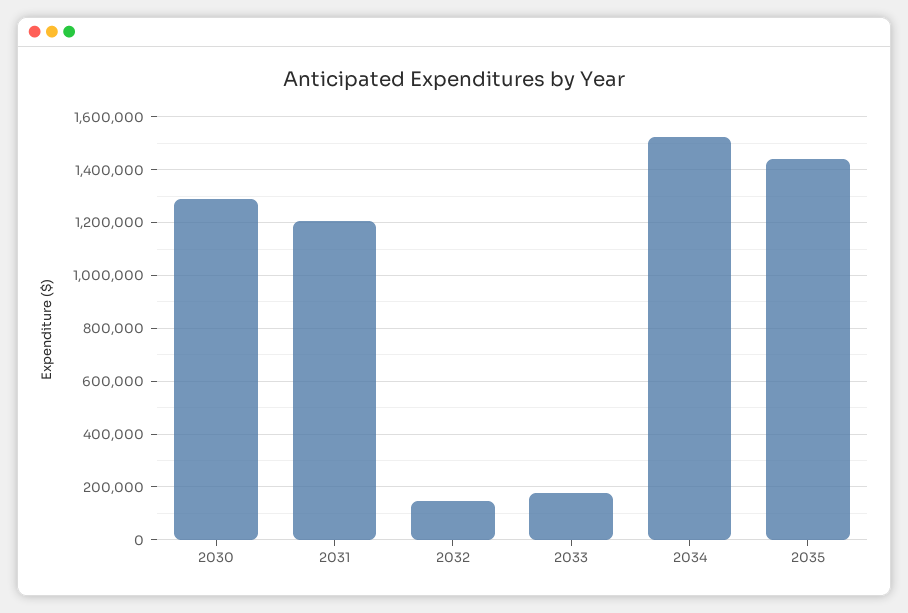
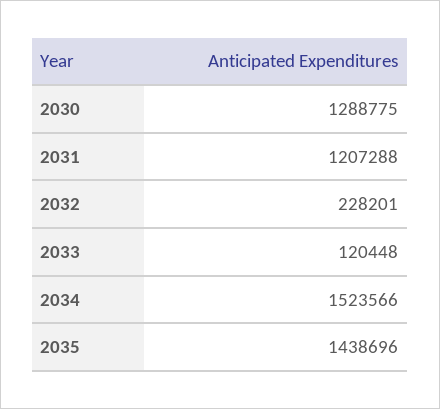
2032: 150000 -> 228201
2033: 175000 -> 120448

